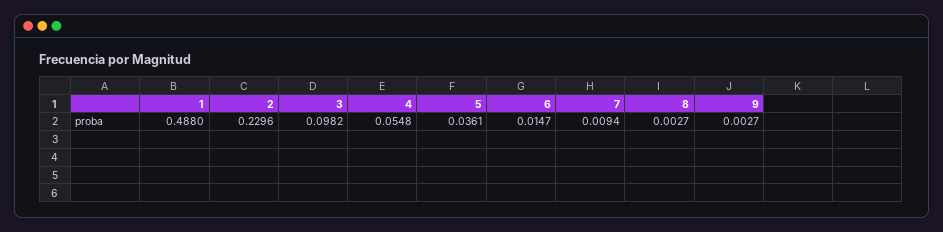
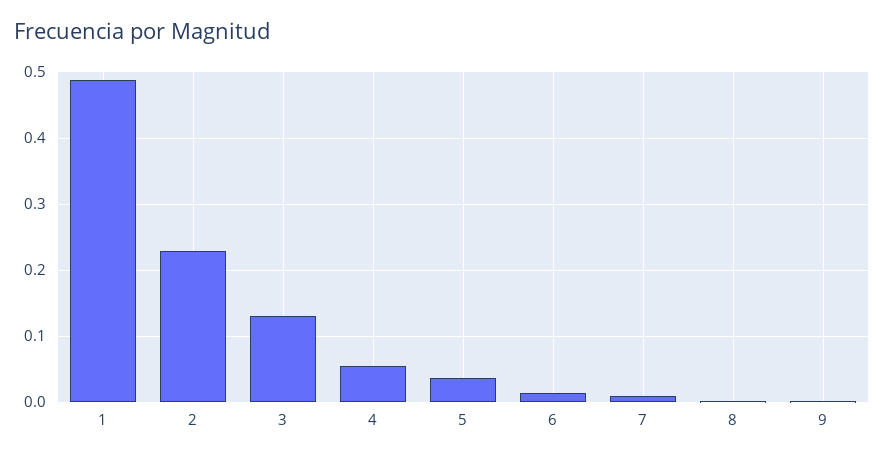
3: 0.0982 -> 0.13

